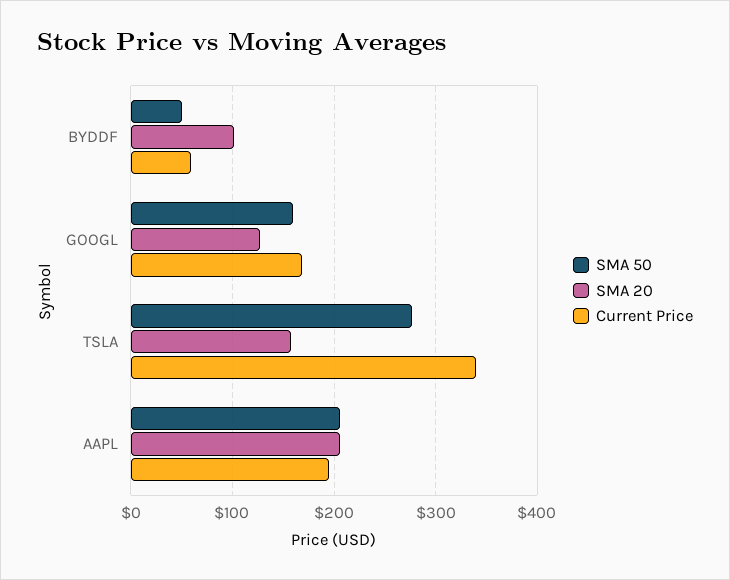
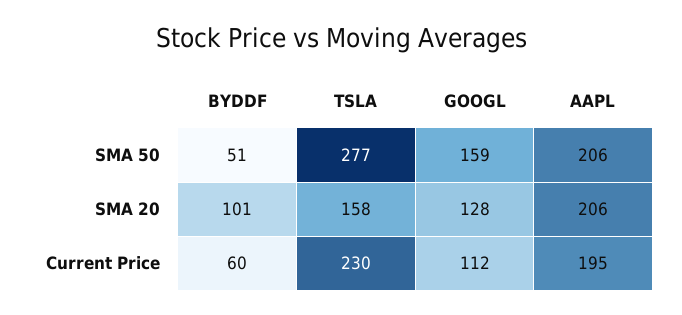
Current Price, GOOGL: 170 -> 112
Current Price, TSLA: 340 -> 230

